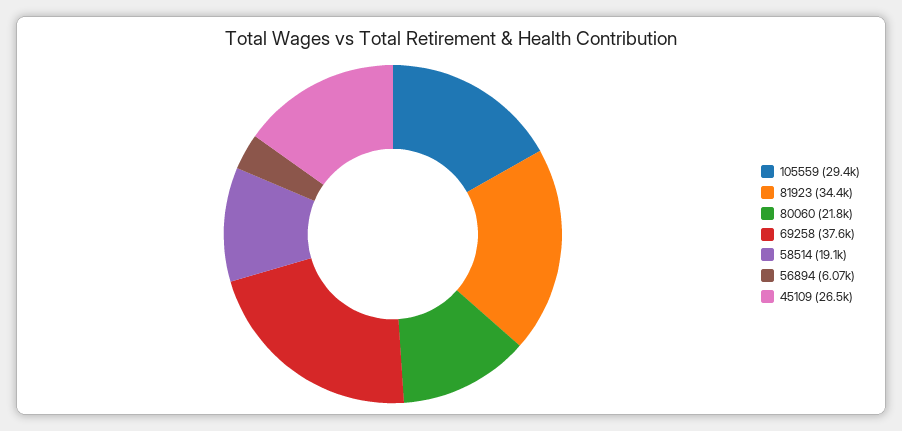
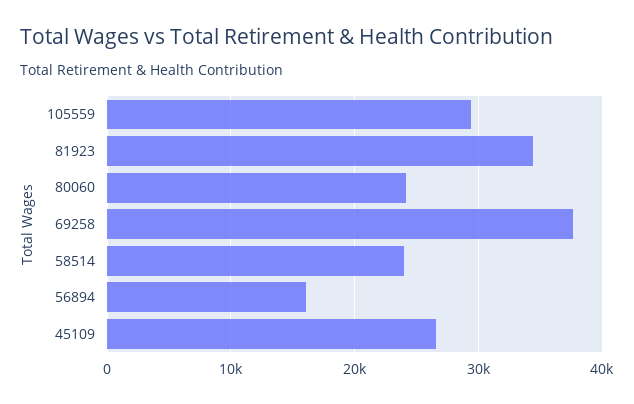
80060: 21800 -> 24000
58514: 19100 -> 24000
56894: 6070 -> 16000

